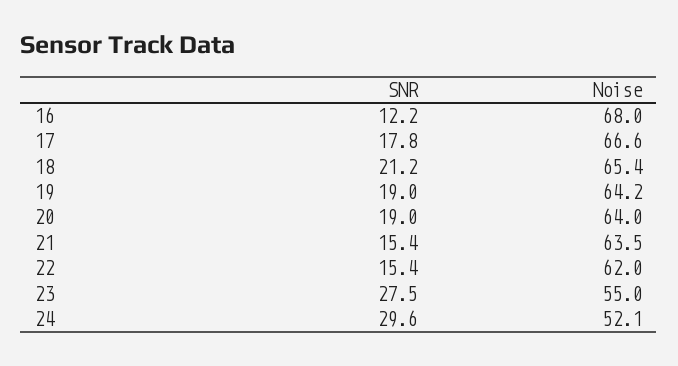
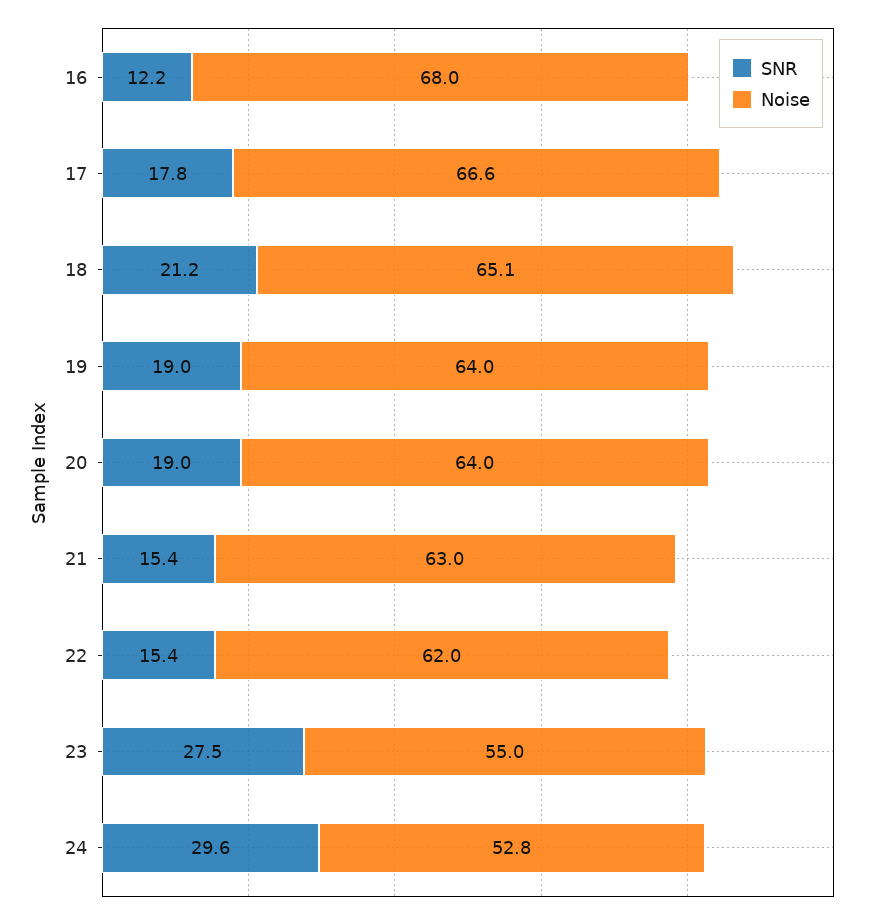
Noise, 18: 65.4 -> 65.1
Noise, 19: 64.2 -> 64
Noise, 21: 63.5 -> 63
Noise, 24: 52.1 -> 52.8

